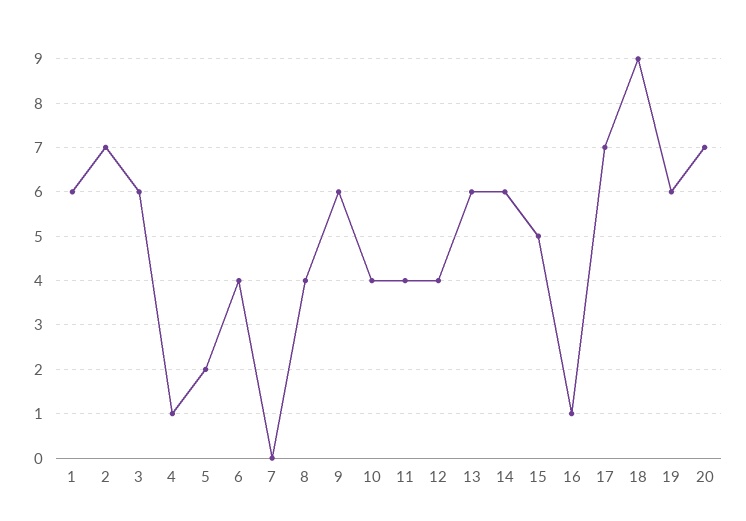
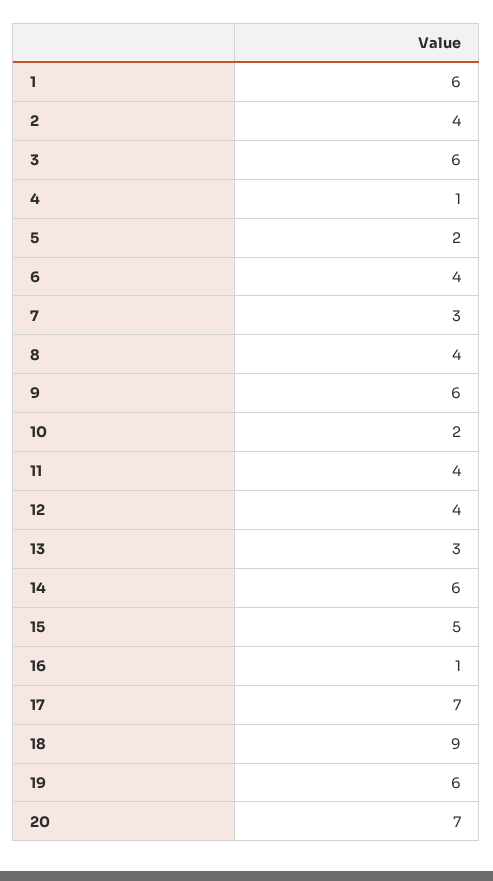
2: 7 -> 4
7: 0 -> 3
10: 4 -> 2
13: 6 -> 3

